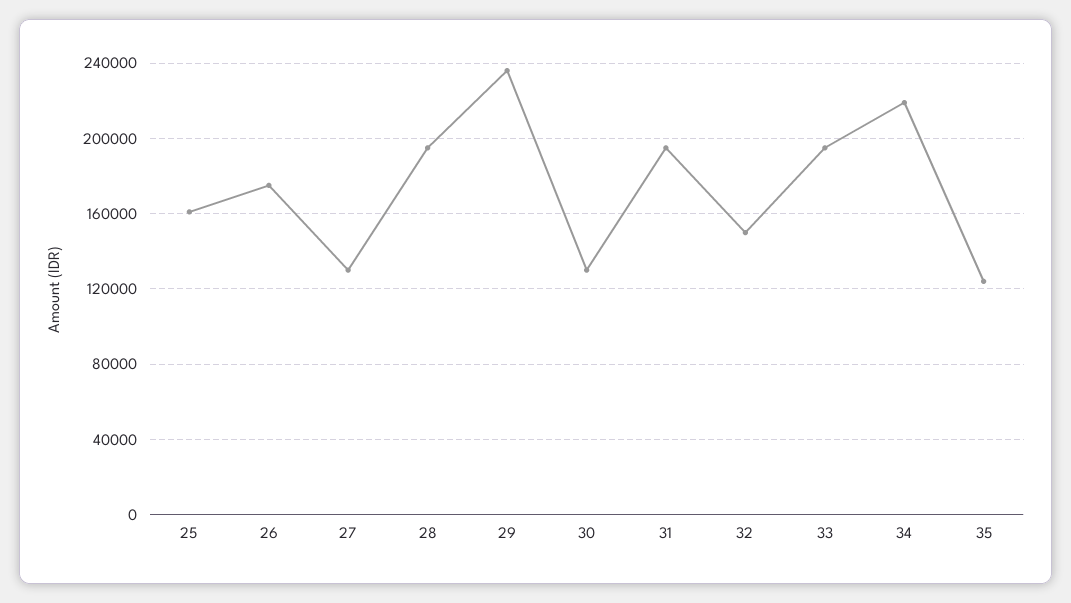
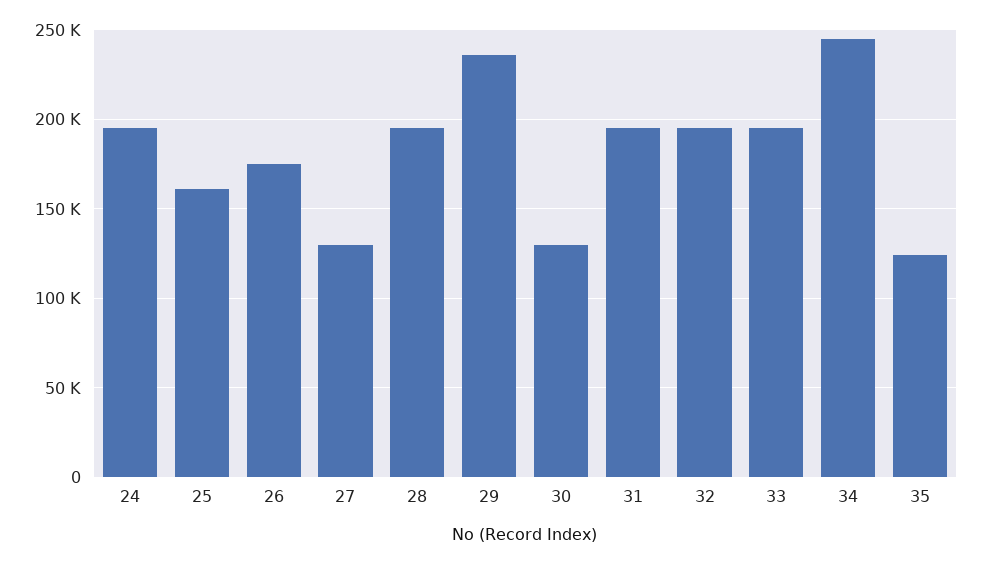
32: 150000 -> 195000
34: 220000 -> 245000
24: none -> 195000

